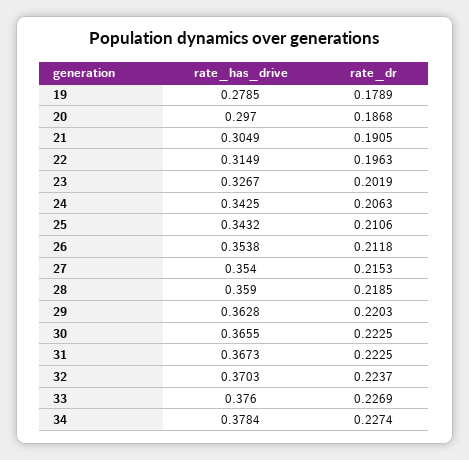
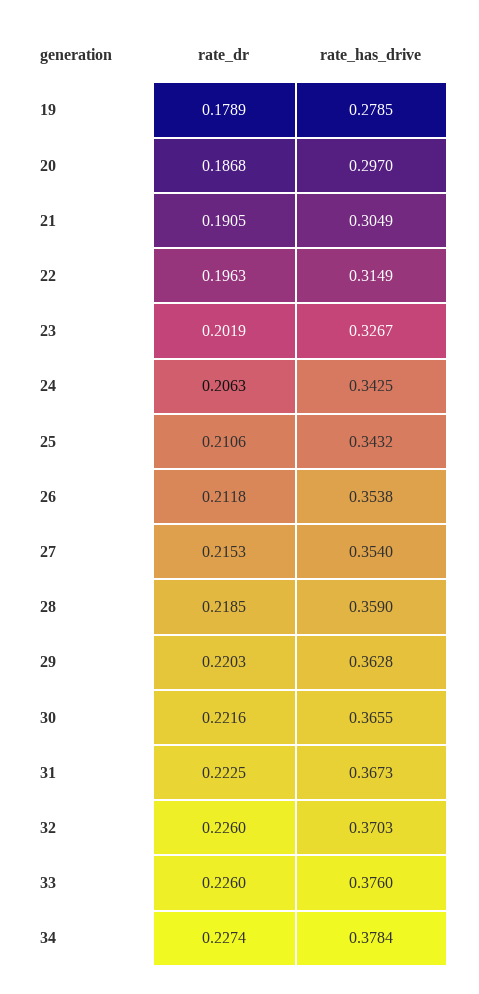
rate_dr, 30: 0.2225 -> 0.2216
rate_dr, 32: 0.2237 -> 0.226
rate_dr, 33: 0.2269 -> 0.226

